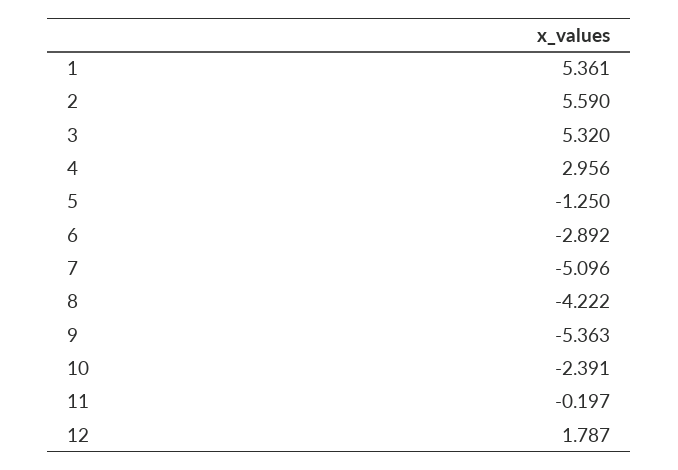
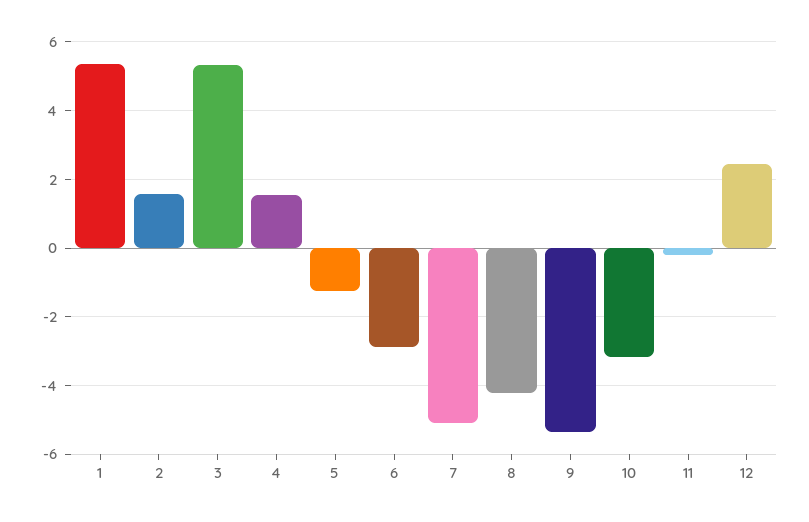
2: 5.59 -> 1.6
4: 2.956 -> 1.6
10: -2.391 -> -3.2
12: 1.787 -> 2.4

